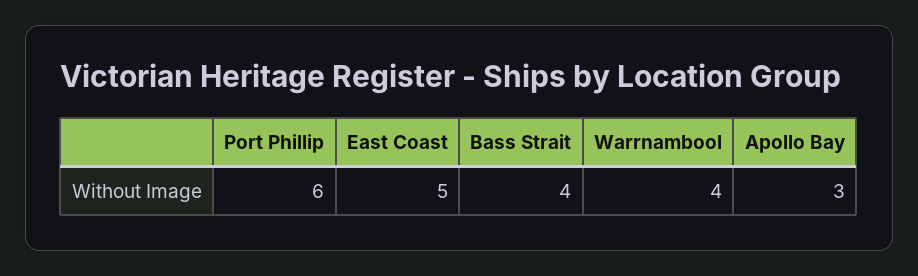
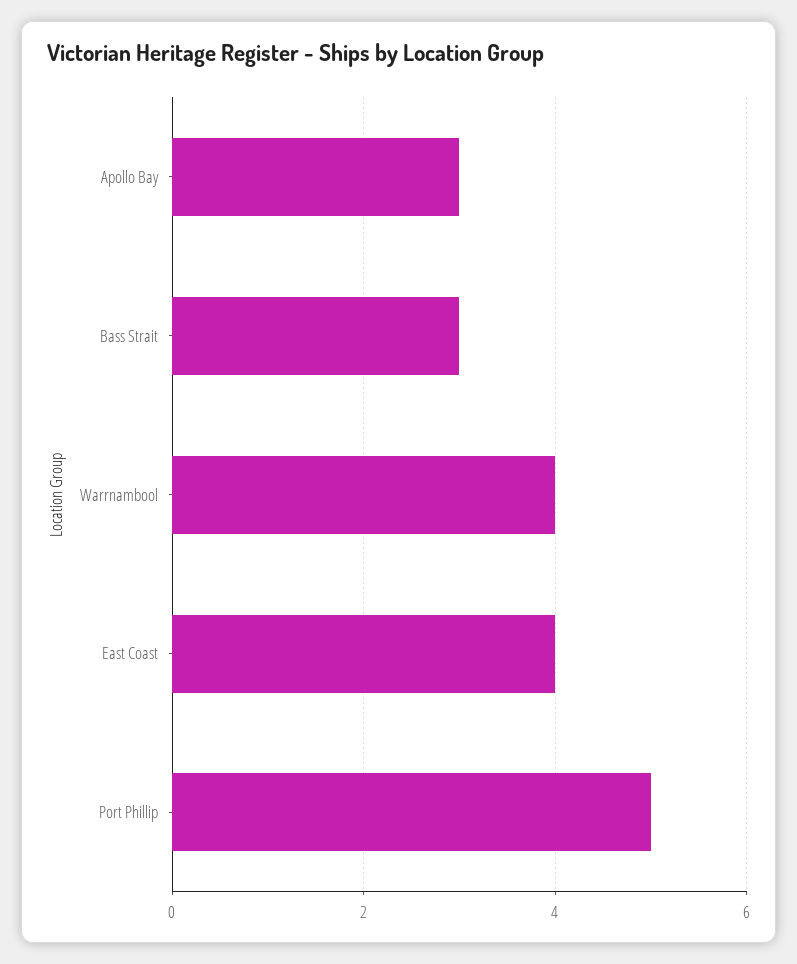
Port Phillip: 6 -> 5
East Coast: 5 -> 4
Bass Strait: 4 -> 3

